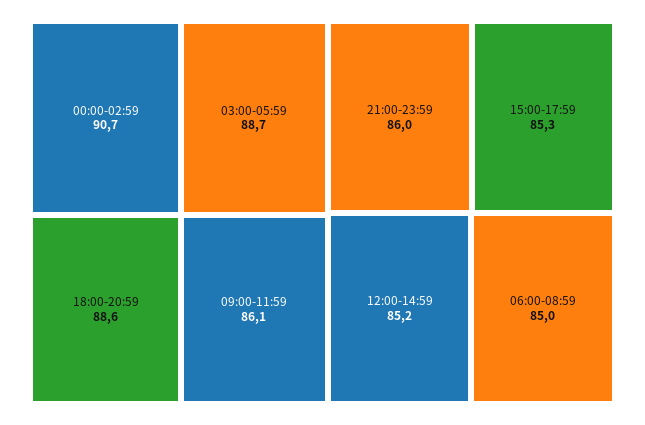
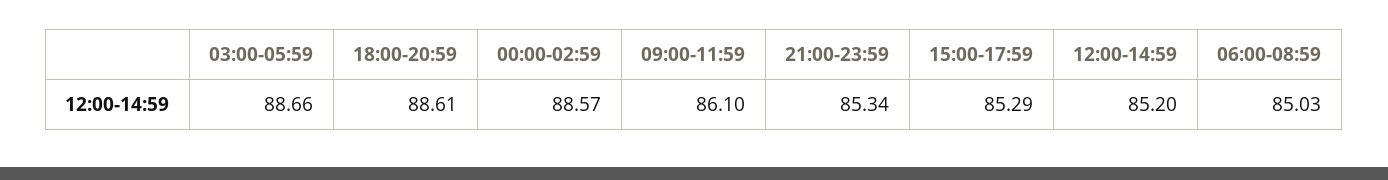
00:00-02:59: 90.7 -> 88.57
21:00-23:59: 86 -> 85.34

